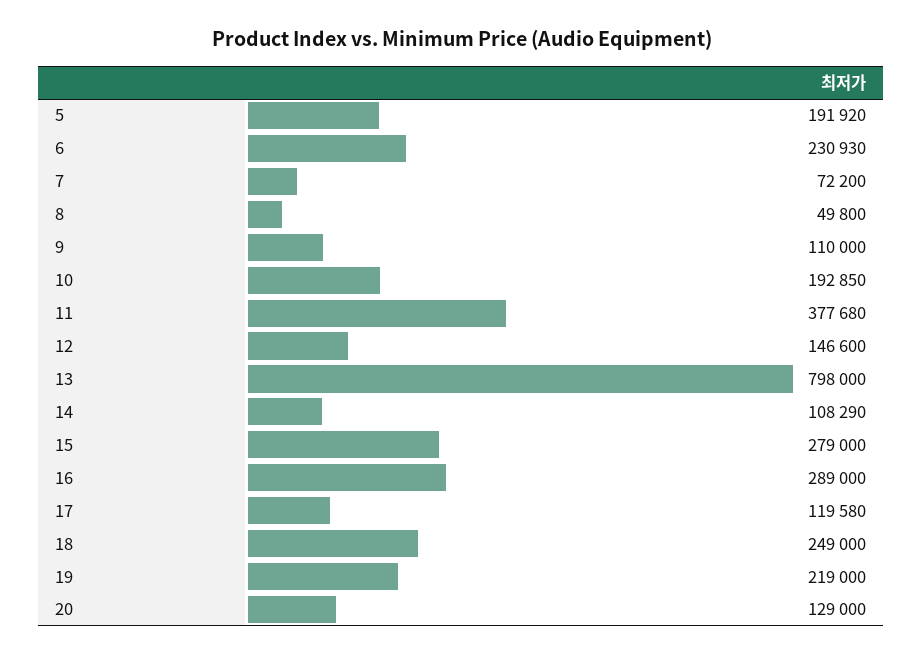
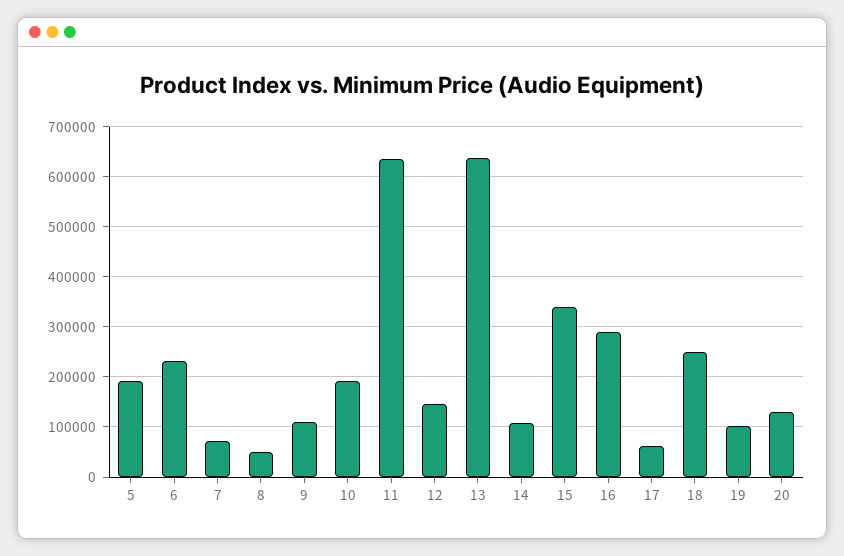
11: 377680 -> 640000
13: 798000 -> 640000
15: 279000 -> 340000
17: 119580 -> 60000
19: 219000 -> 100000

